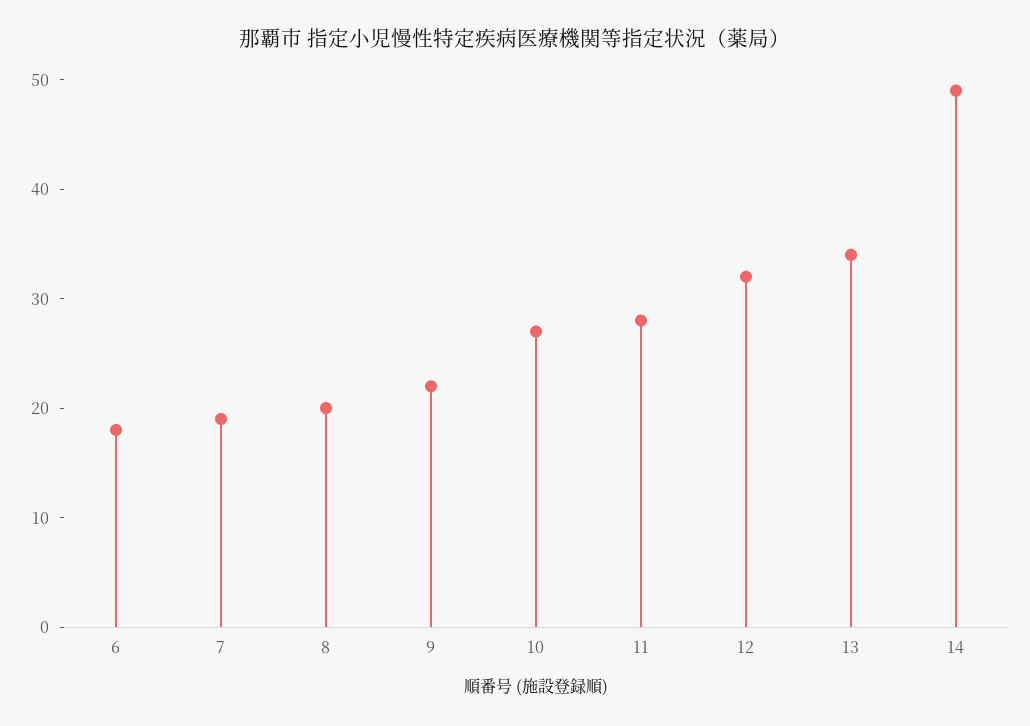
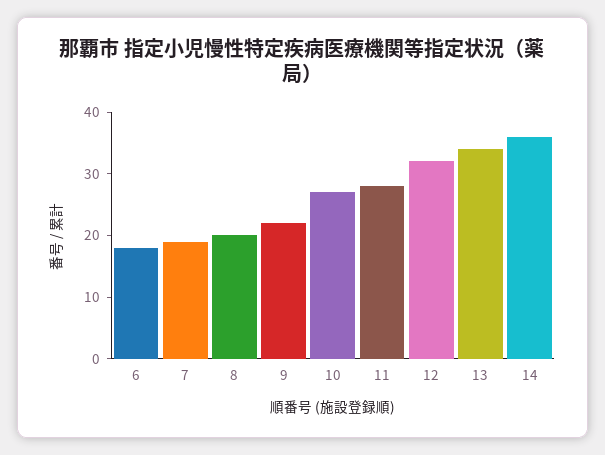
14: 49 -> 35

